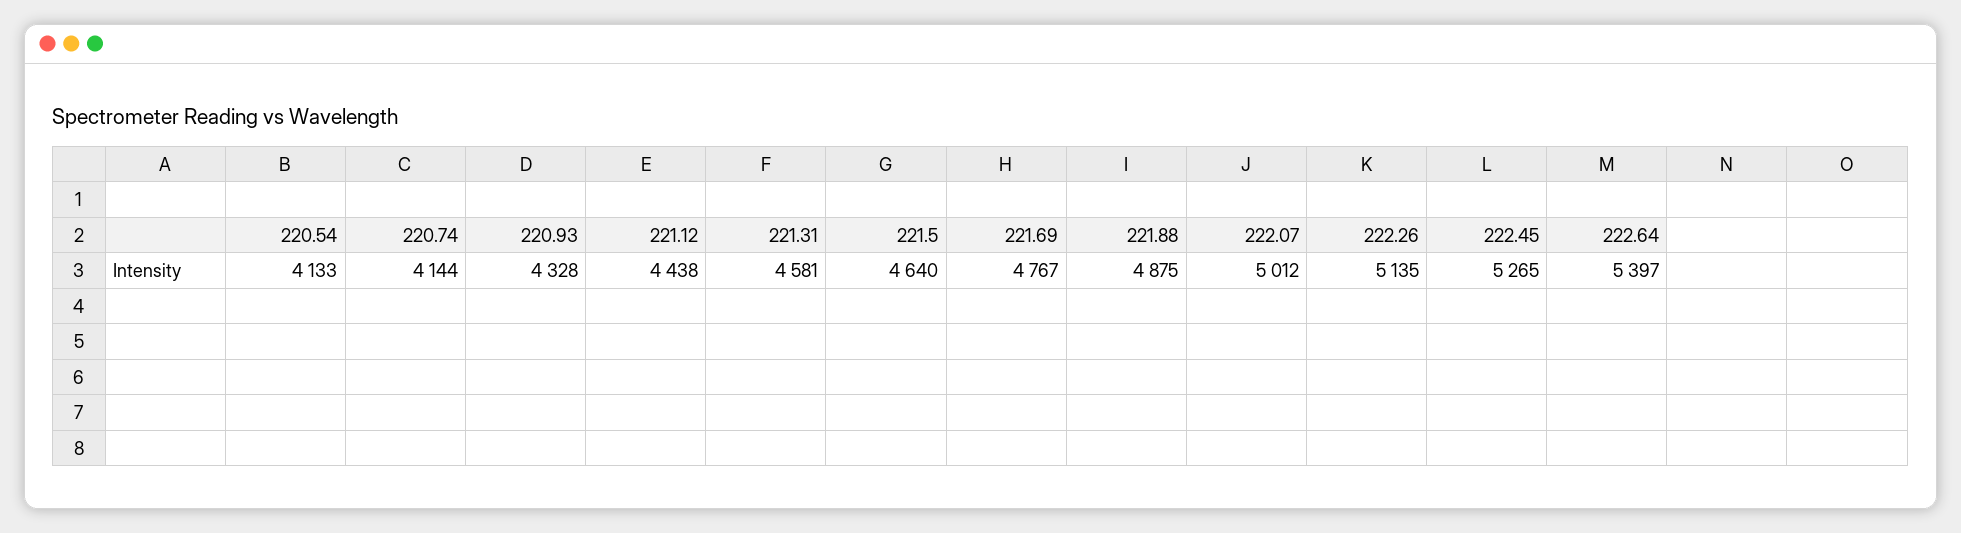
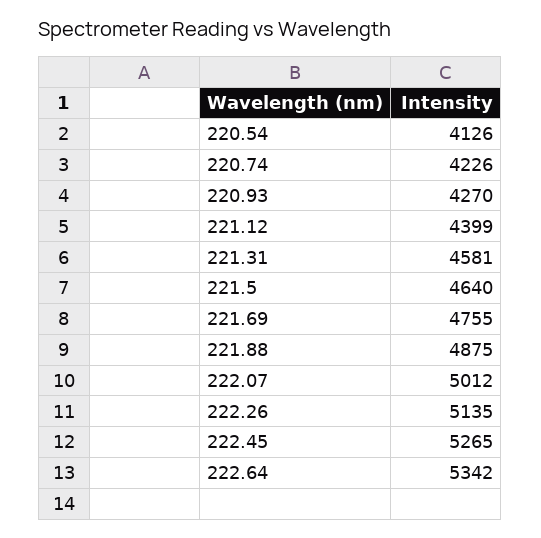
220.54: 4133 -> 4126
220.74: 4144 -> 4226
220.93: 4328 -> 4270
221.12: 4438 -> 4399
221.69: 4767 -> 4755
222.64: 5397 -> 5342

